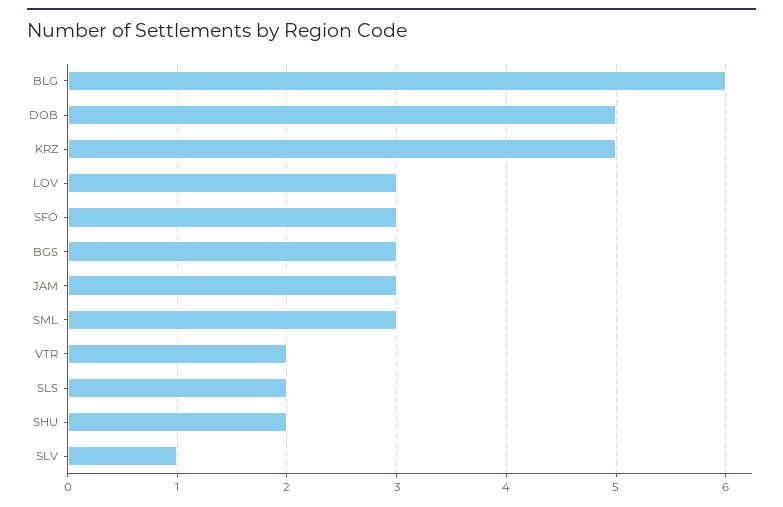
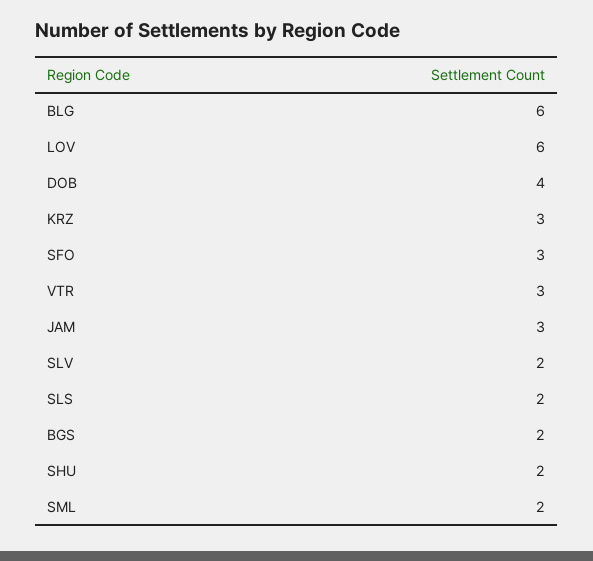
DOB: 5 -> 4
KRZ: 5 -> 3
LOV: 3 -> 6
BGS: 3 -> 2
SML: 3 -> 2
VTR: 2 -> 3
SLV: 1 -> 2

